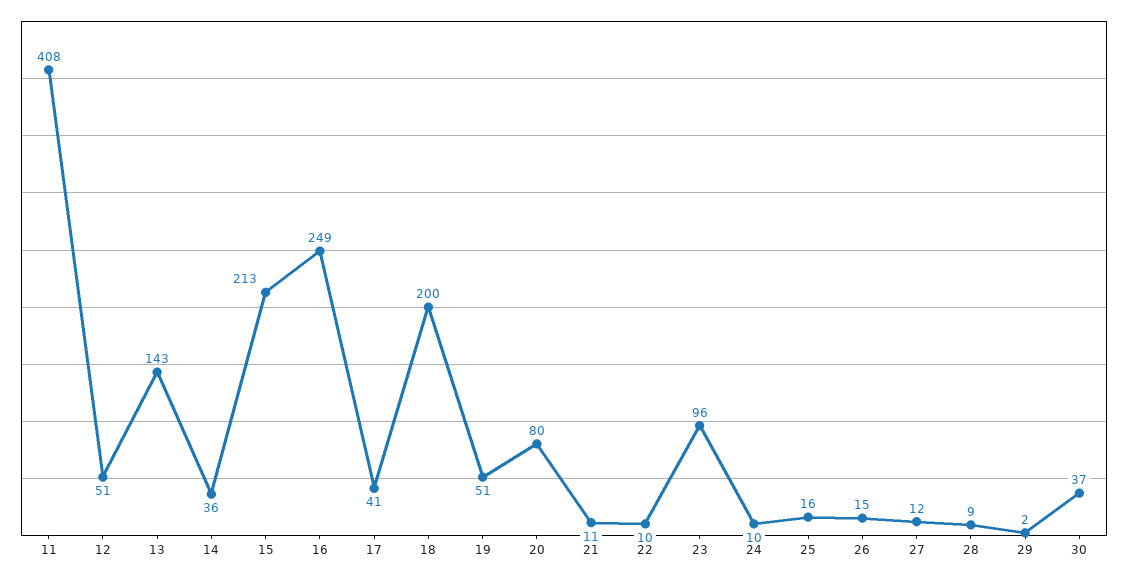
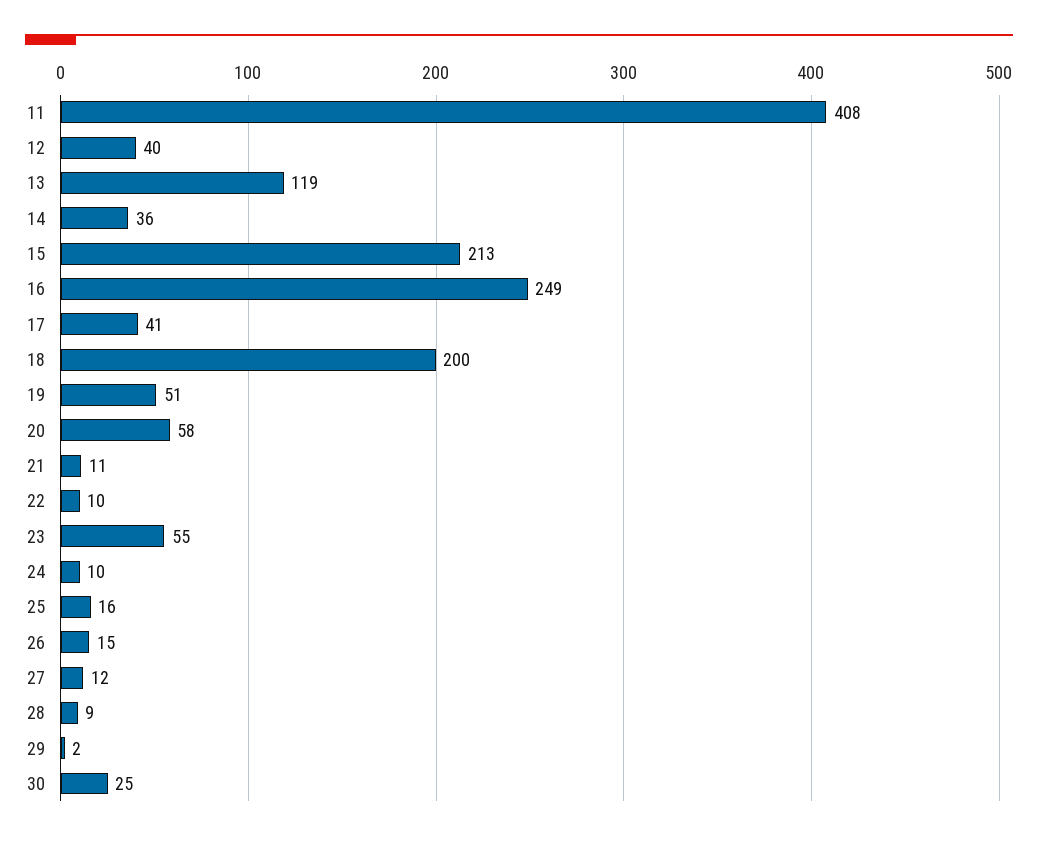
12: 51 -> 40
13: 143 -> 119
20: 80 -> 58
23: 96 -> 55
30: 37 -> 25

